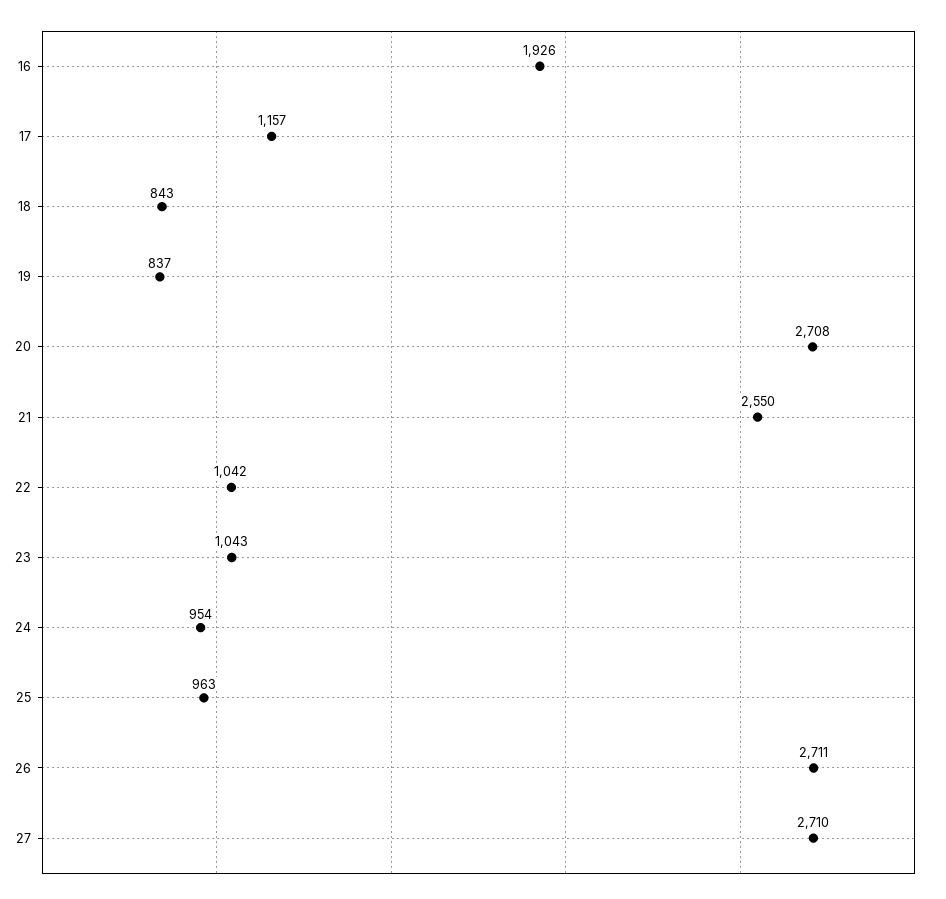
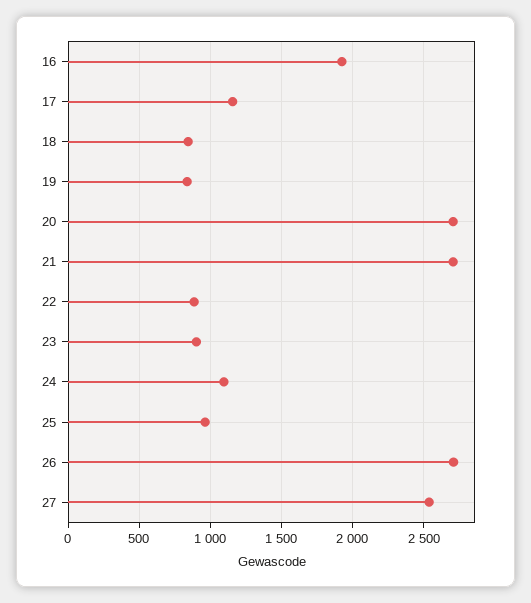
21: 2550 -> 2700
22: 1042 -> 900
23: 1043 -> 900
24: 954 -> 1100
27: 2710 -> 2550

